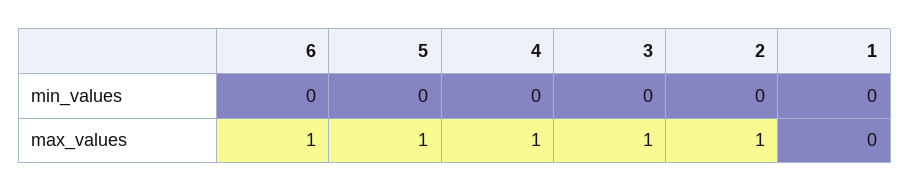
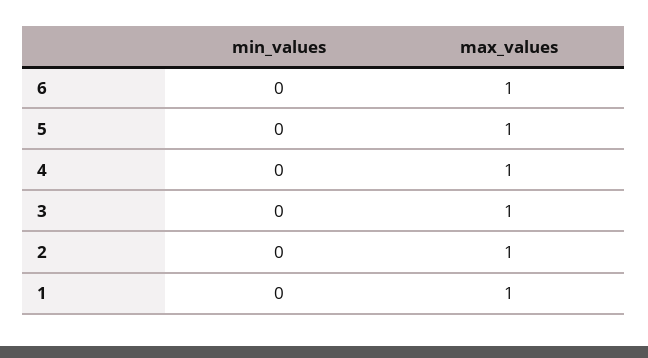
1, max_values: 0 -> 1

